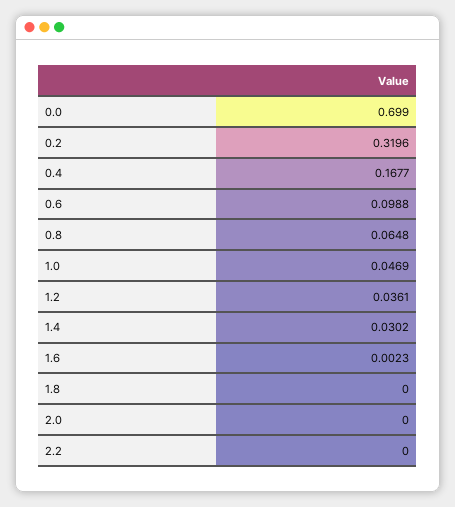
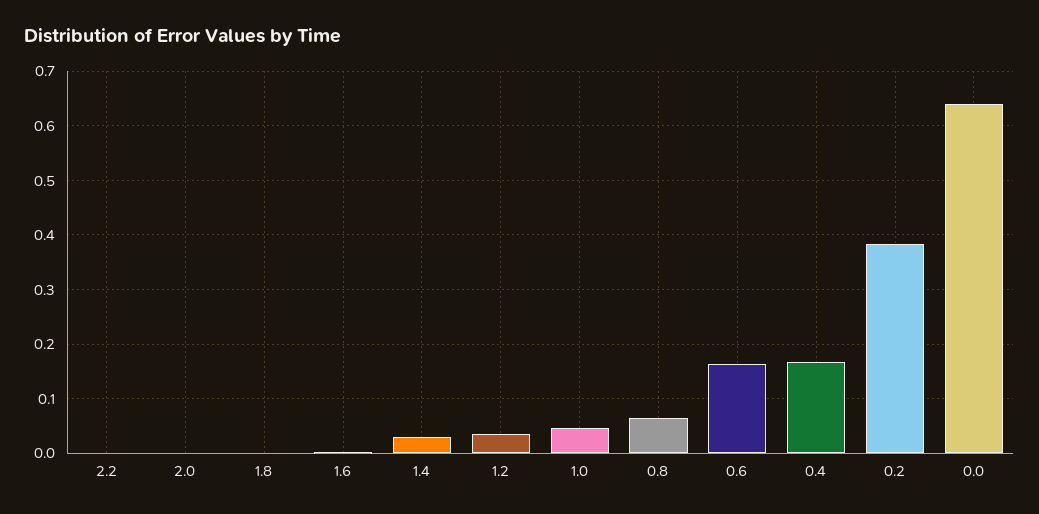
0.0: 0.699 -> 0.64
0.2: 0.3196 -> 0.38
0.6: 0.0988 -> 0.16

